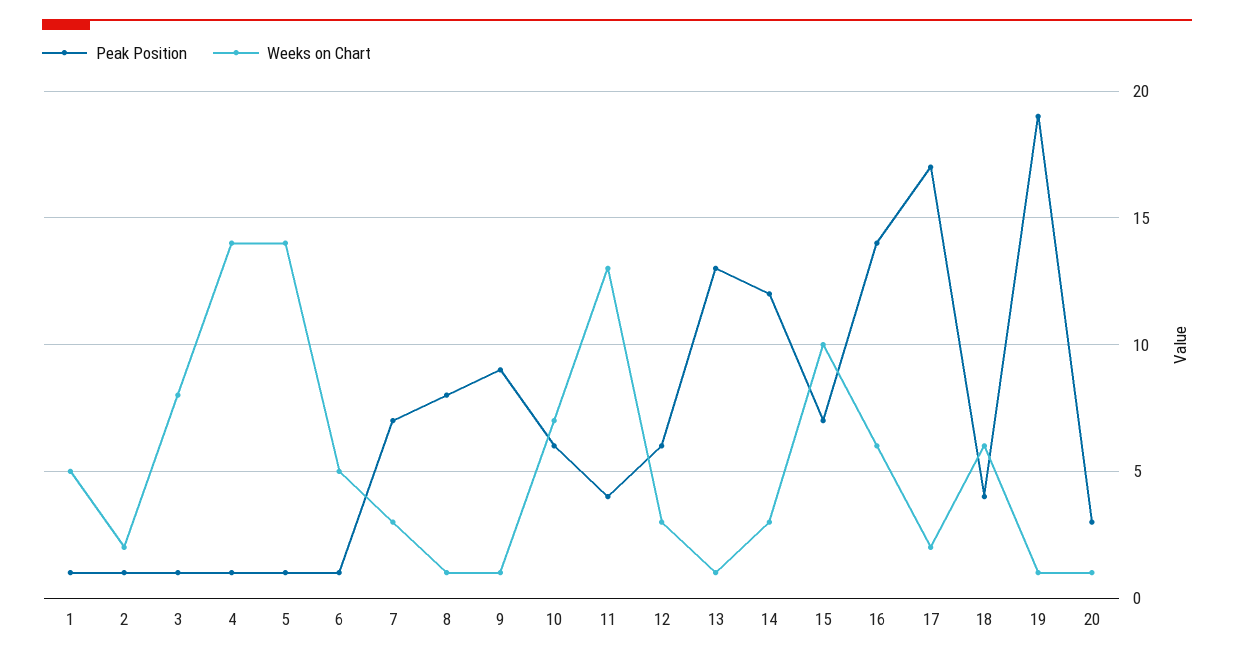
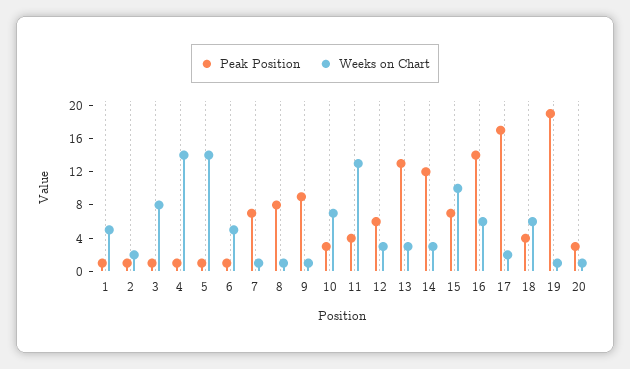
Weeks on Chart, 7: 3 -> 1
Peak Position, 10: 6 -> 3
Weeks on Chart, 13: 1 -> 3

